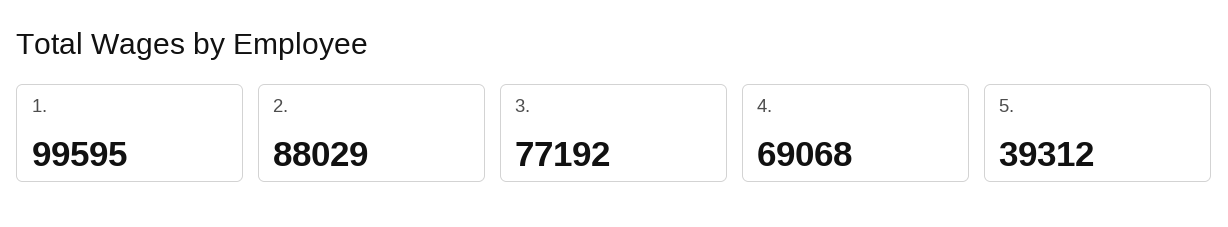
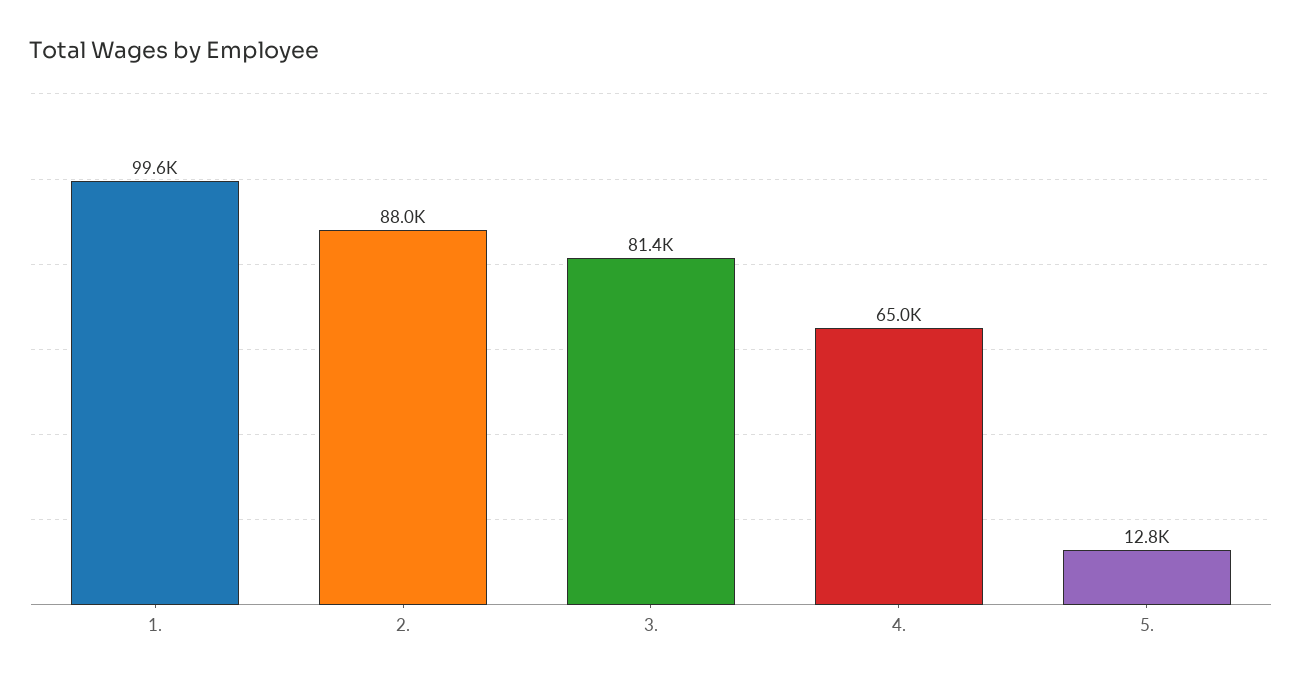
3.: 77192 -> 81400
4.: 69068 -> 65000
5.: 39312 -> 12800

